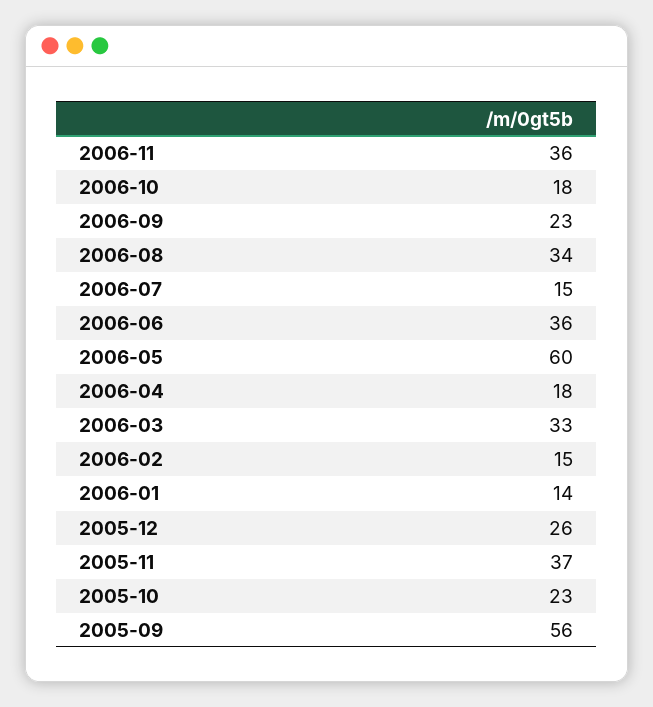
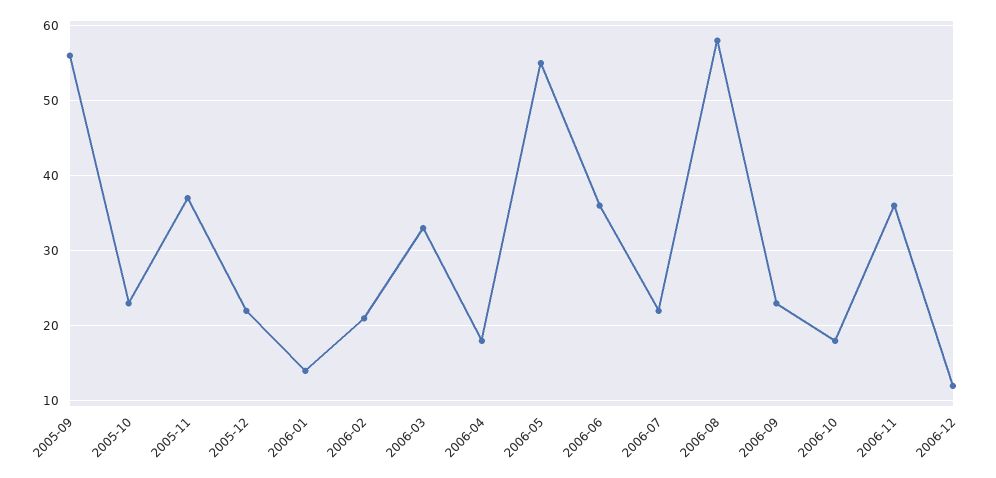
2006-08: 34 -> 58
2006-07: 15 -> 22
2006-05: 60 -> 55
2006-02: 15 -> 21
2005-12: 26 -> 22
2006-12: none -> 12

